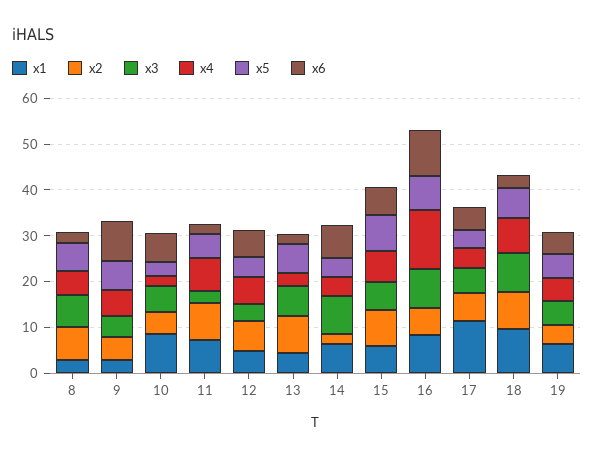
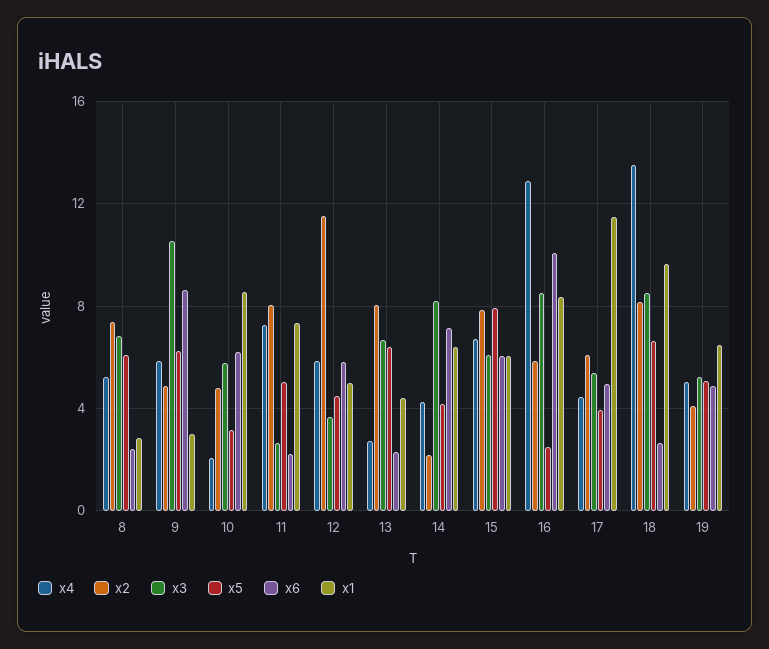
x3, 9: 4 -> 10.5
x2, 12: 6 -> 11.5
x5, 16: 8 -> 2.5
x4, 18: 8 -> 13.5

